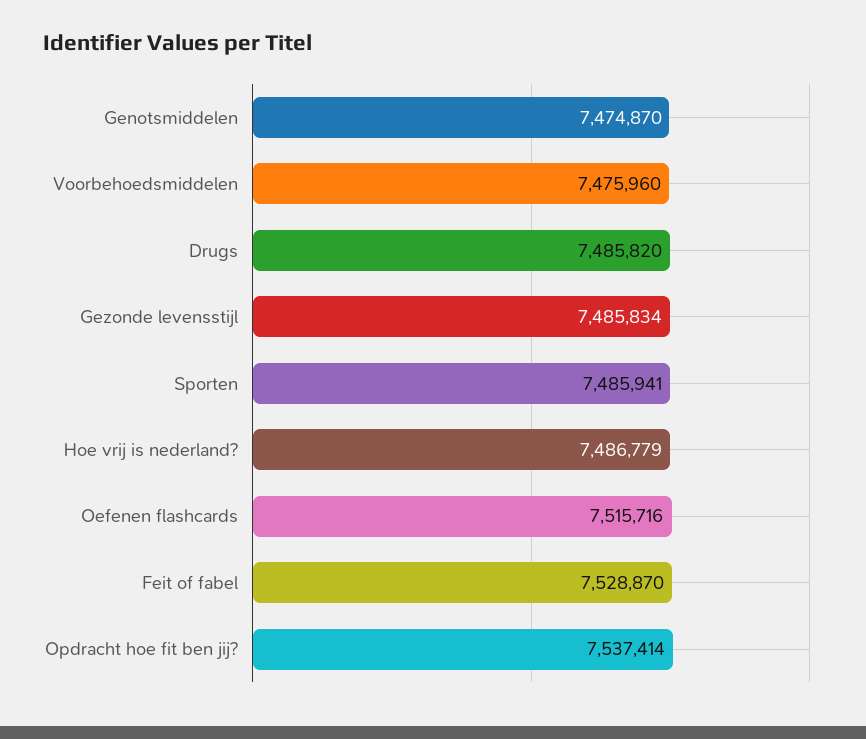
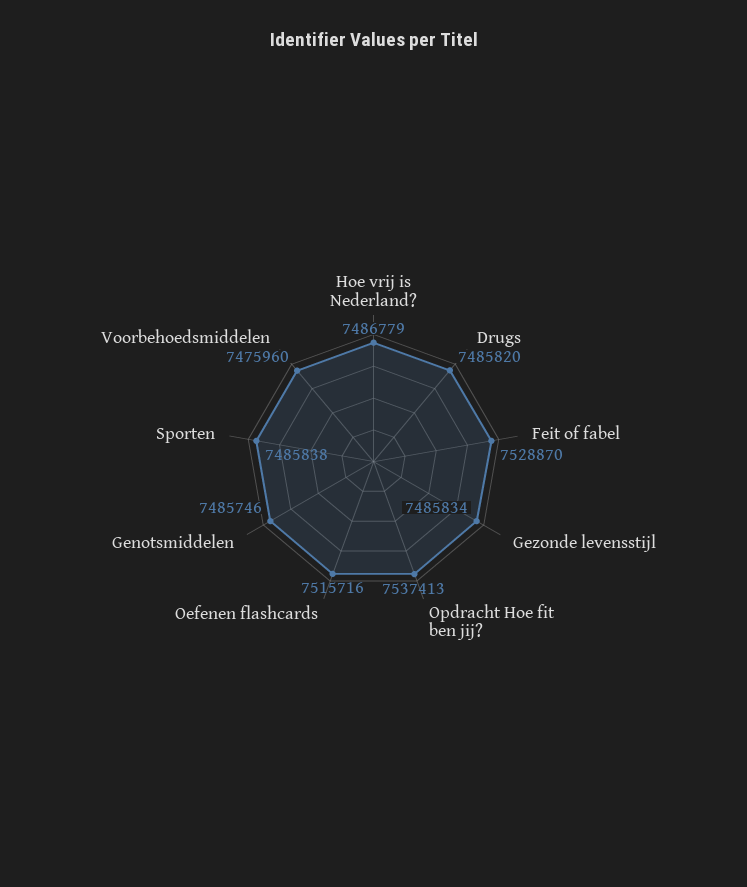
Genotsmiddelen: 7474870 -> 7485746
Sporten: 7485941 -> 7485838
Opdracht hoe fit ben jij?: 7537414 -> 7537413

